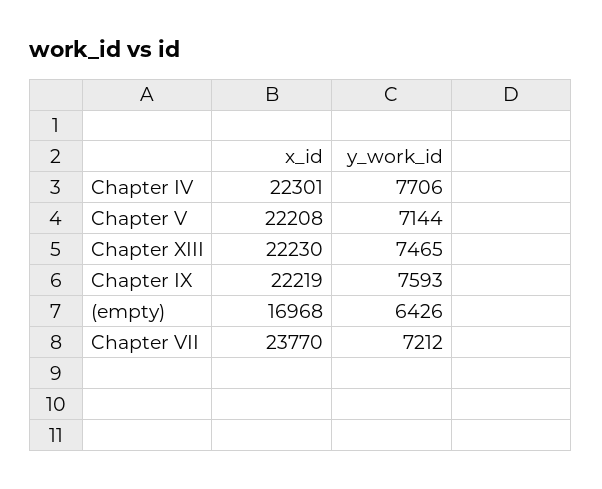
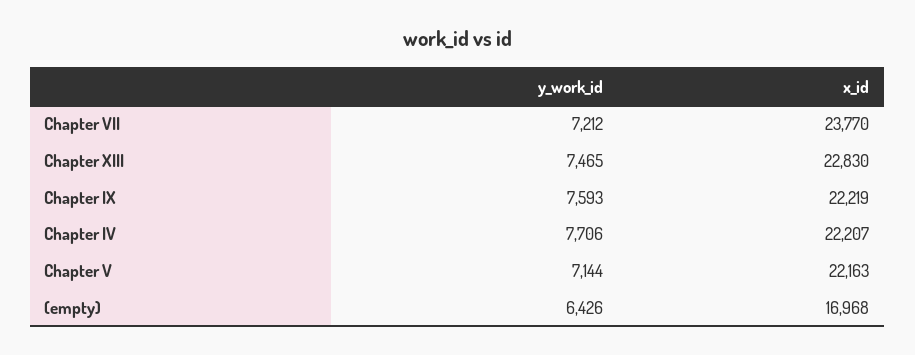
x_id, Chapter IV: 22301 -> 22207
x_id, Chapter V: 22208 -> 22163
x_id, Chapter XIII: 22230 -> 22830

